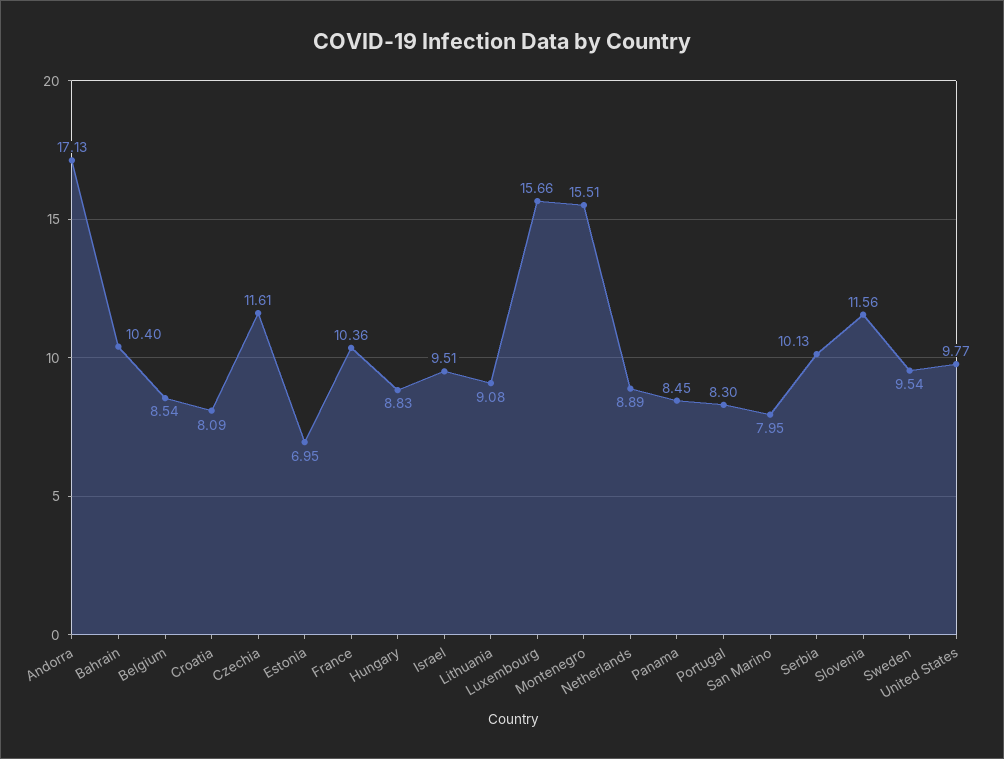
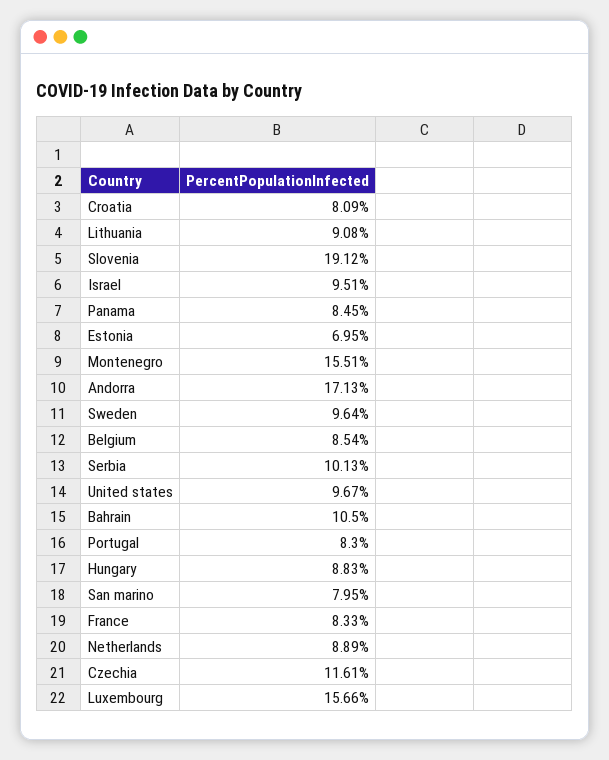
Bahrain: 10.4 -> 10.5
France: 10.36 -> 8.33
Slovenia: 11.56 -> 19.12
Sweden: 9.54 -> 9.64
United States: 9.77 -> 9.67

